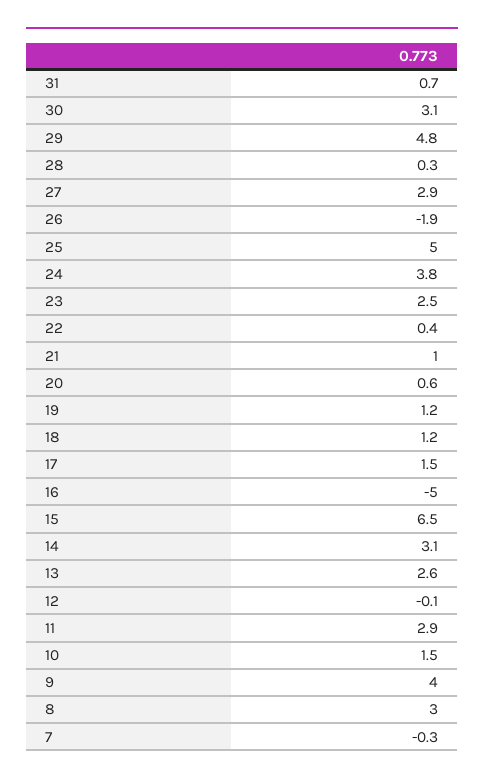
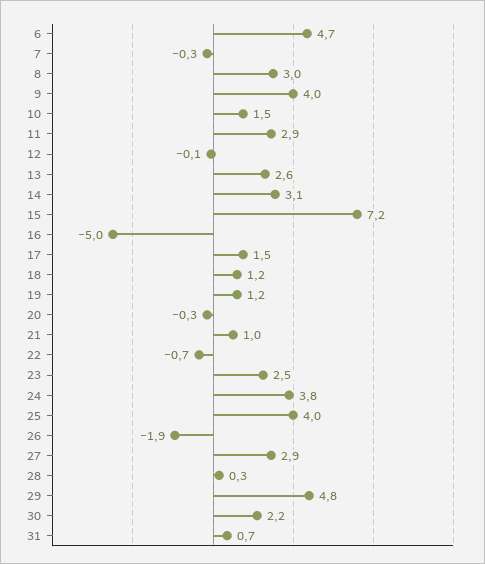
30: 3.1 -> 2.2
25: 5 -> 4
22: 0.4 -> -0.7
20: 0.6 -> -0.3
15: 6.5 -> 7.2
6: none -> 4.7

